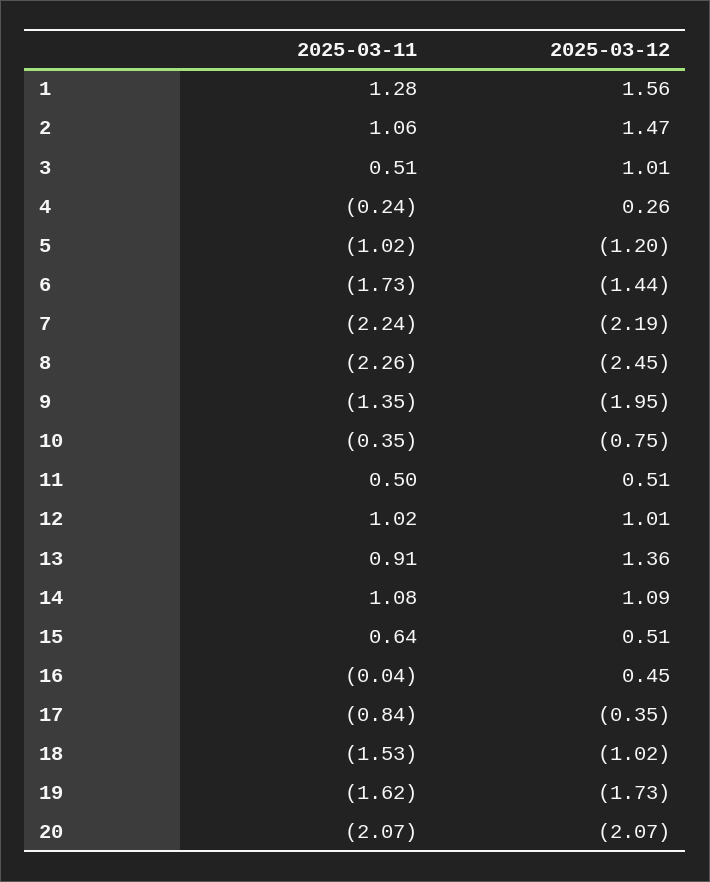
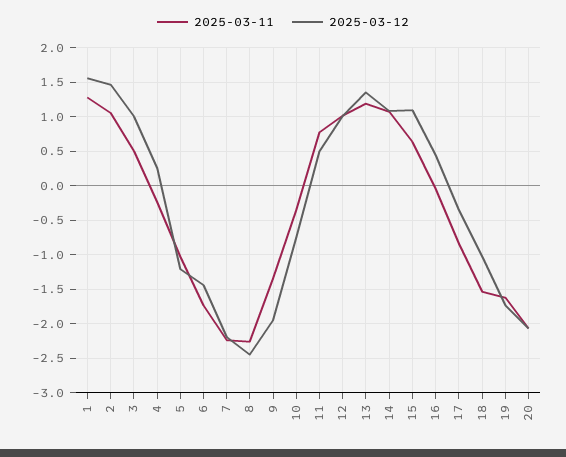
2025-03-11, 11: 0.5 -> 0.8
2025-03-11, 13: 0.91 -> 1.2
2025-03-12, 15: 0.51 -> 1.1

